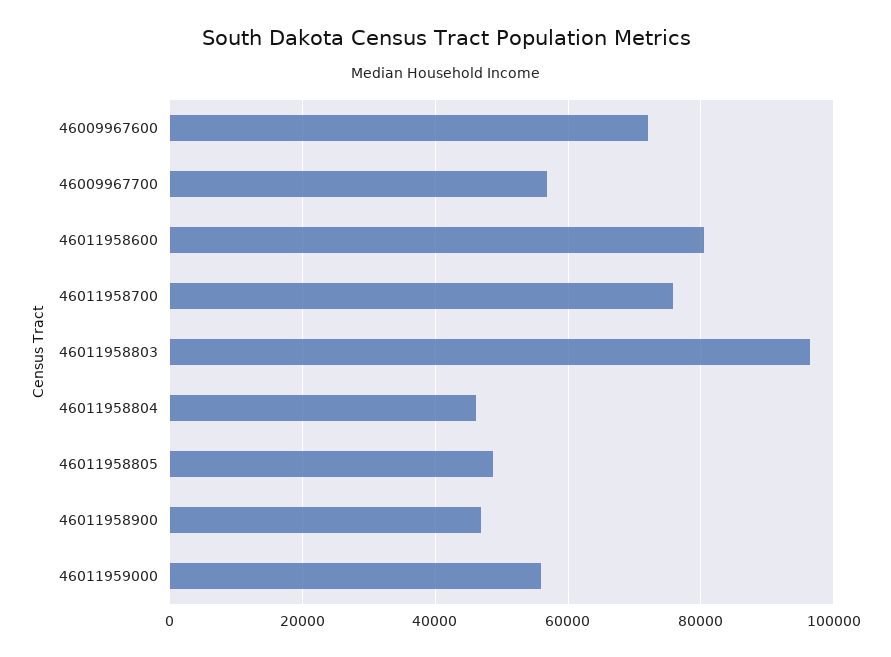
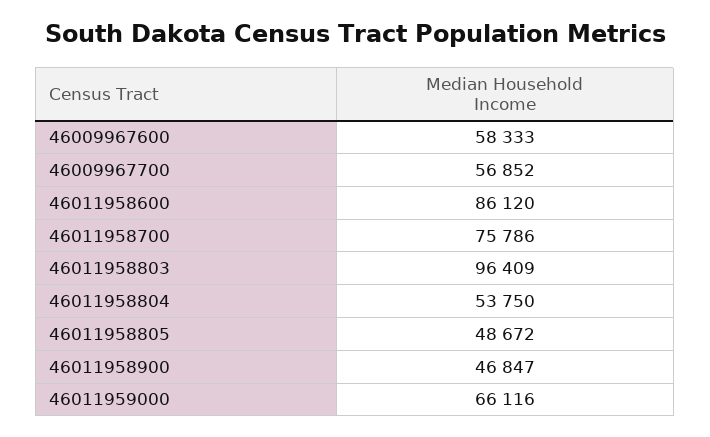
46009967600: 72000 -> 58333
46011958600: 80000 -> 86120
46011958804: 46000 -> 53750
46011959000: 56000 -> 66116

